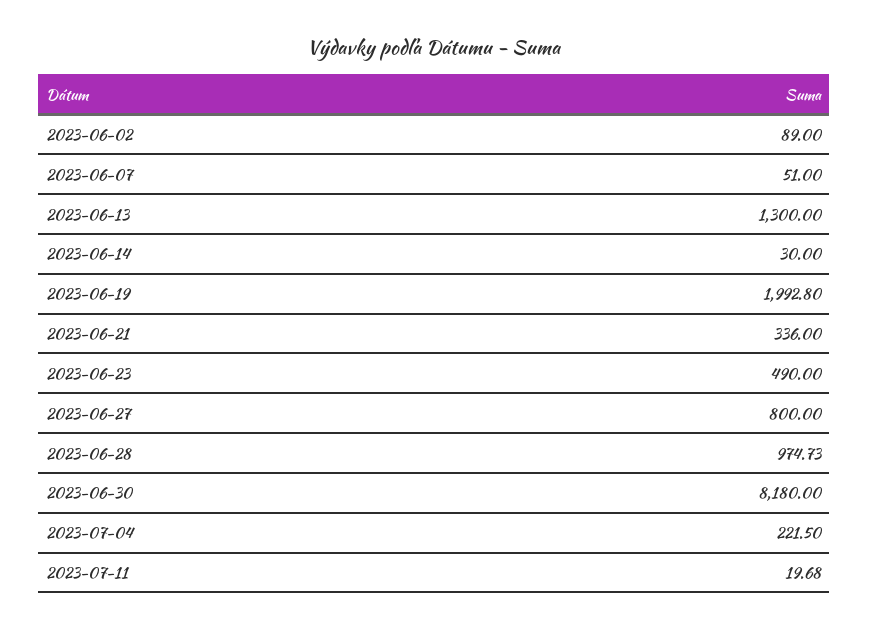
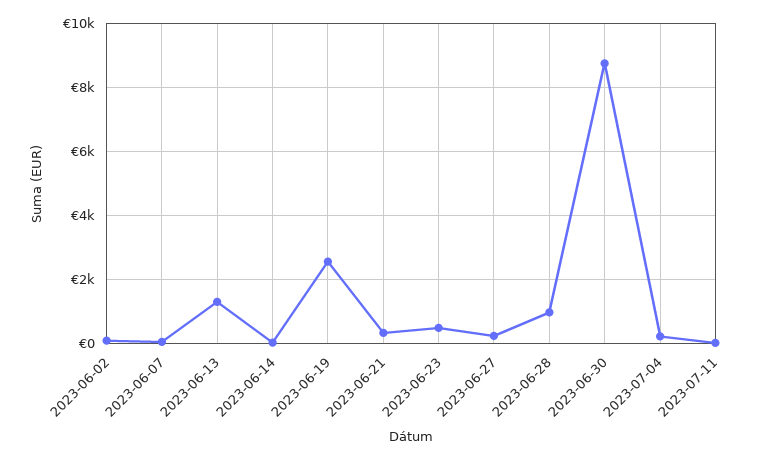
2023-06-19: 1992.8 -> 2600
2023-06-27: 800 -> 200
2023-06-30: 8180 -> 8800

